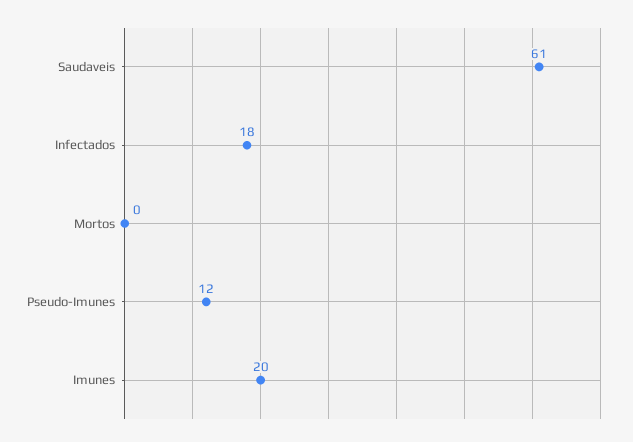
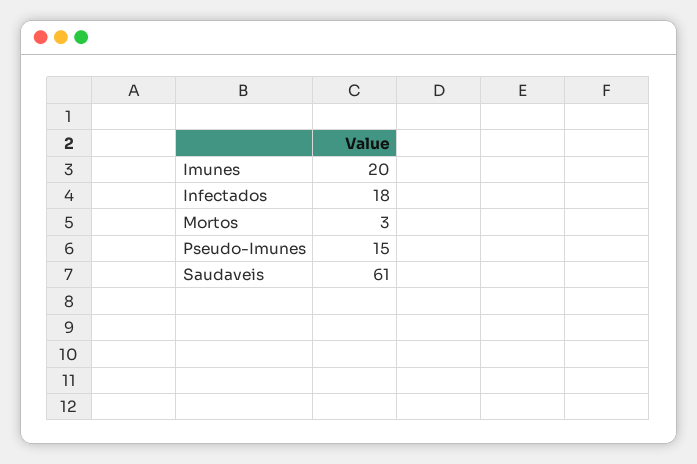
Mortos: 0 -> 3
Pseudo-Imunes: 12 -> 15

